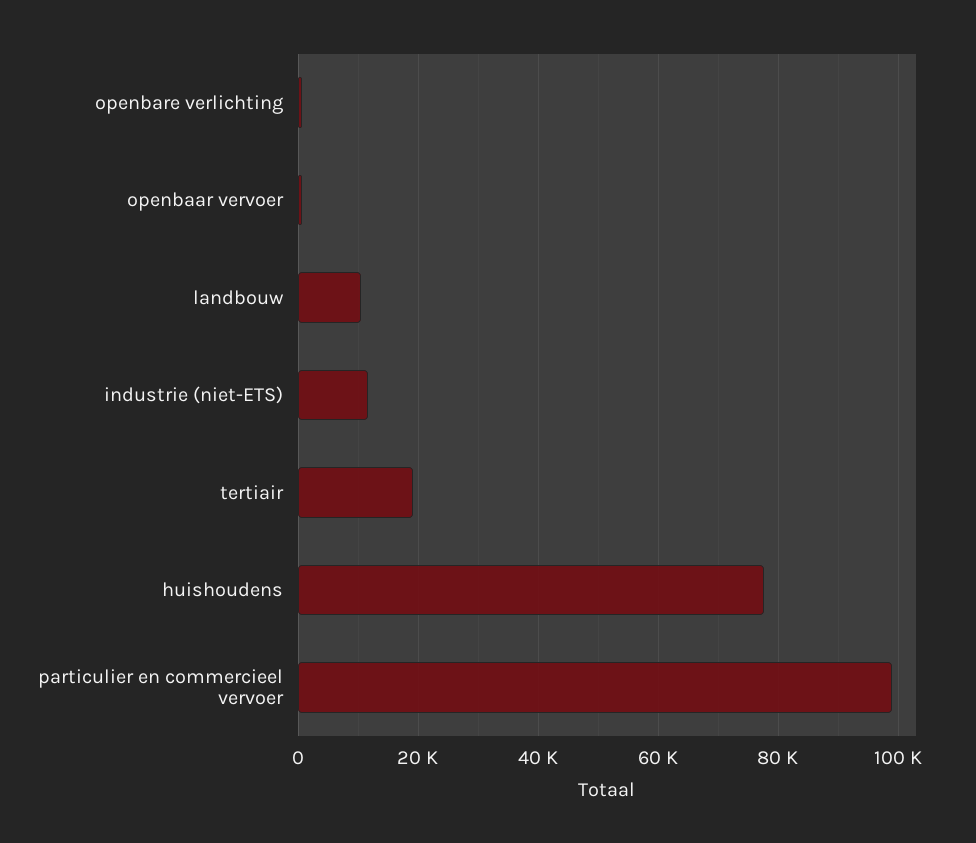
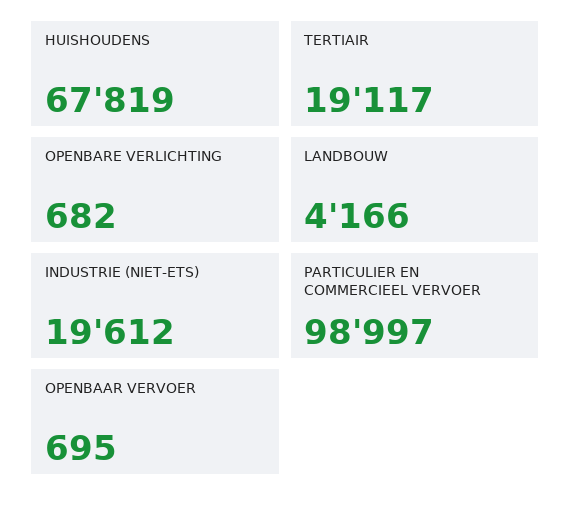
landbouw: 10000 -> 4166
industrie (niet-ETS): 12000 -> 19612
huishoudens: 78000 -> 67819

